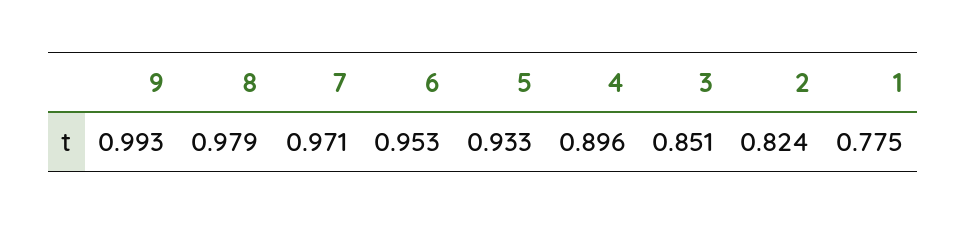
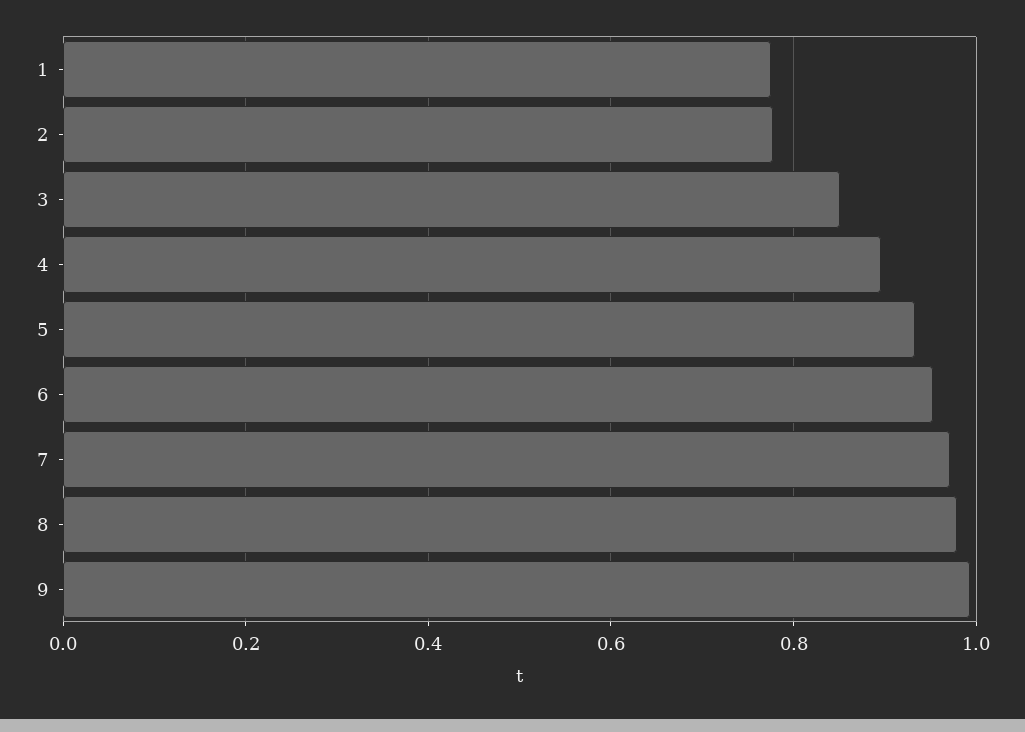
2: 0.824 -> 0.78

